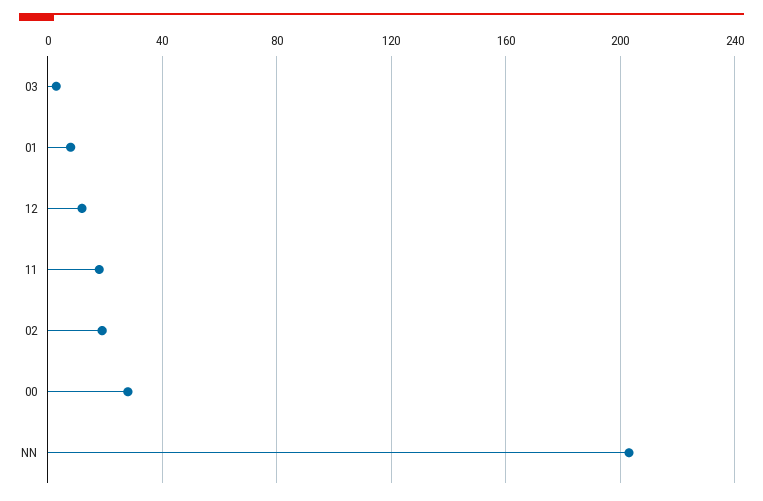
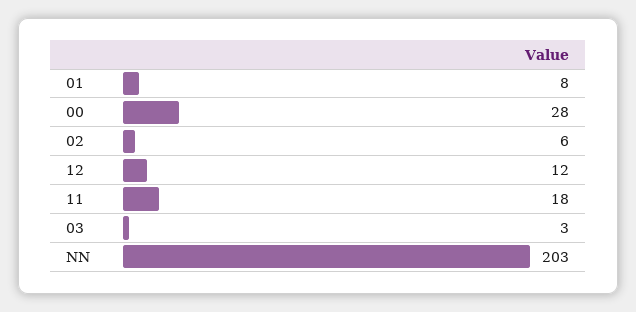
02: 20 -> 6

